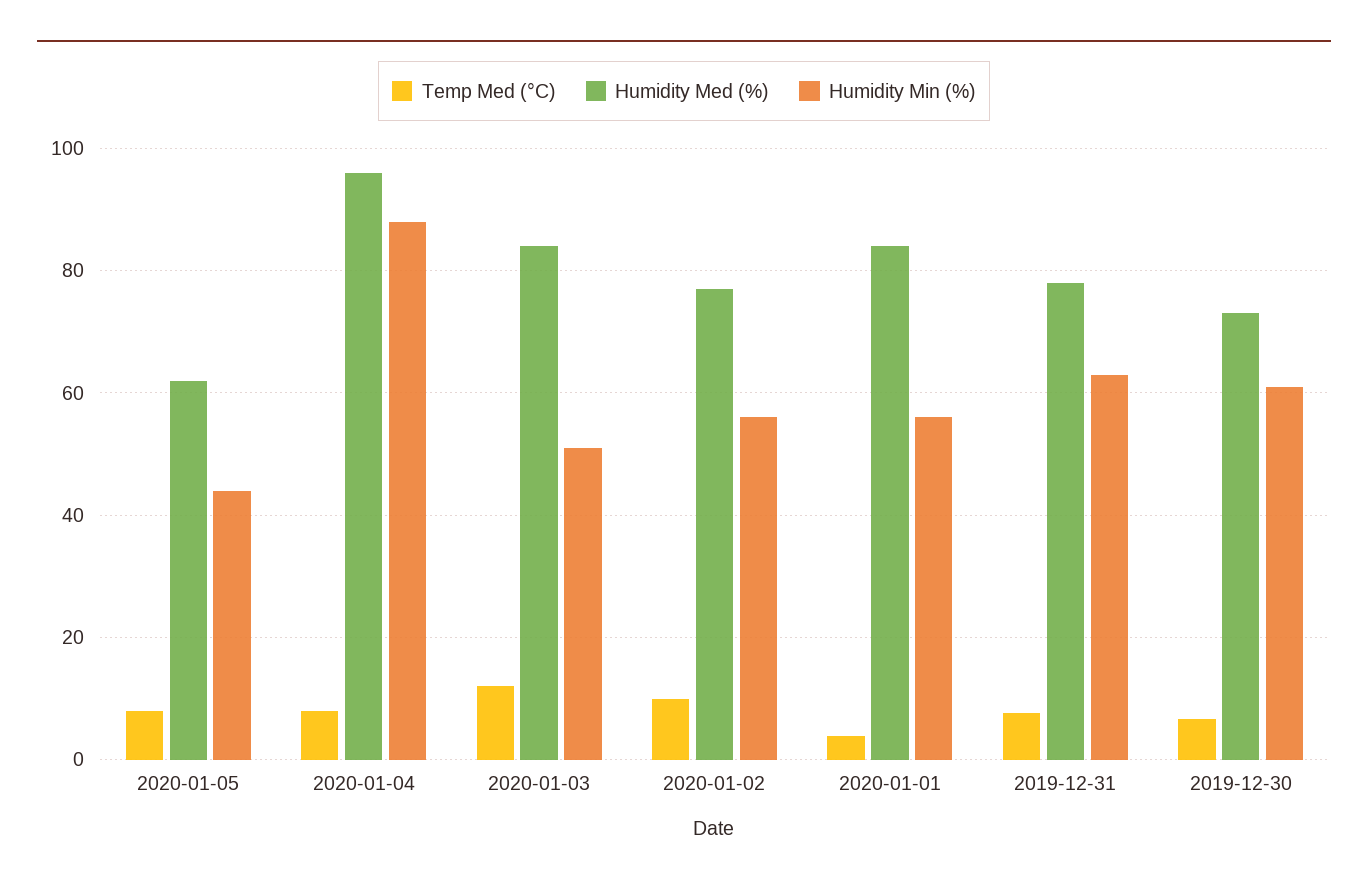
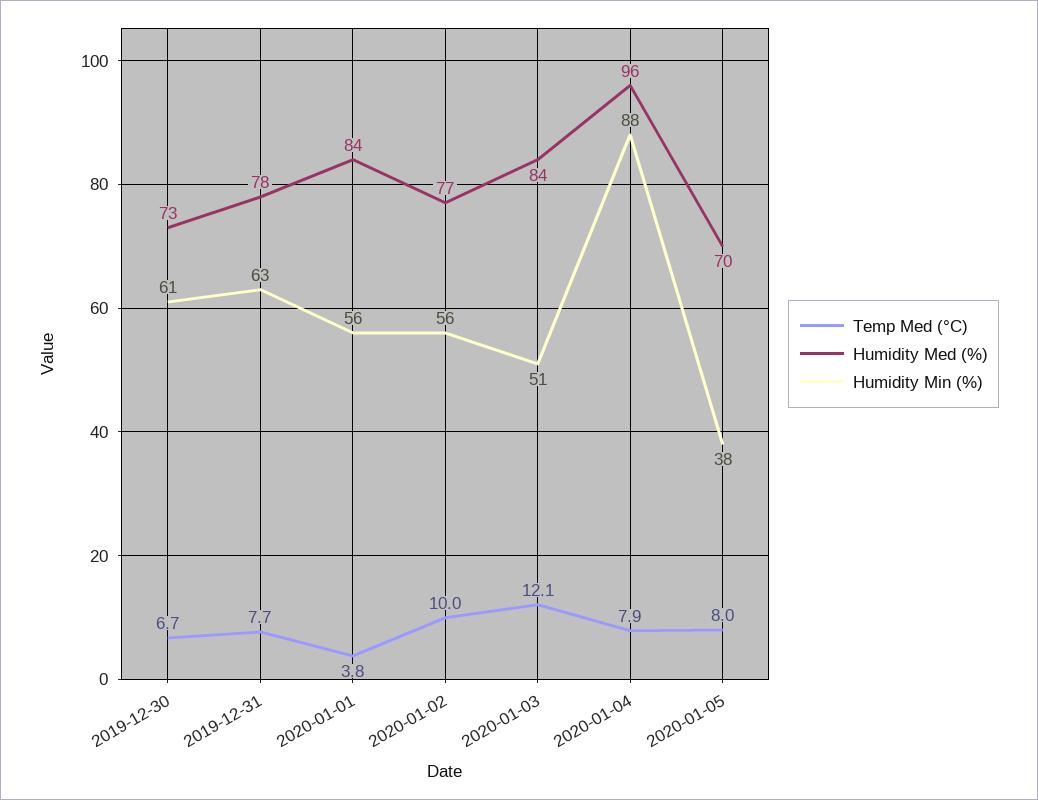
Humidity Med (%), 2020-01-05: 62 -> 70
Humidity Min (%), 2020-01-05: 44 -> 38

